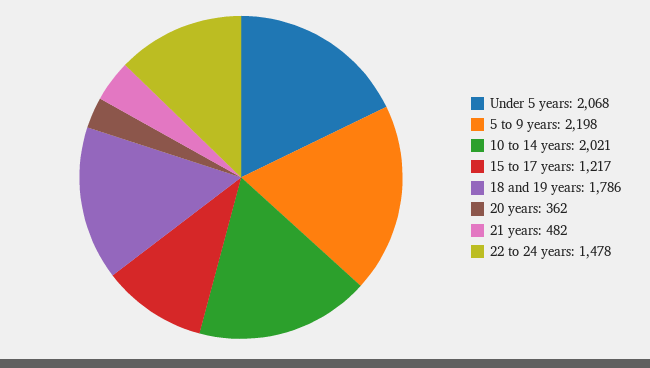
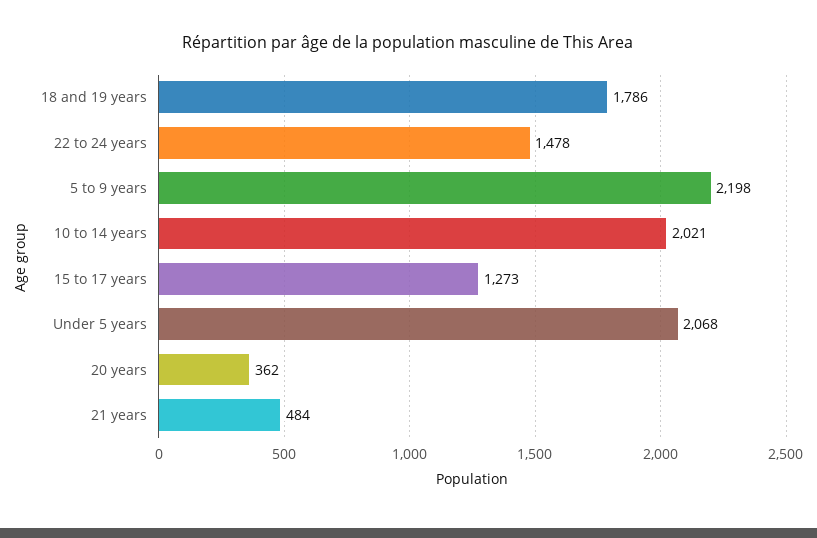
15 to 17 years: 1217 -> 1273
21 years: 482 -> 484

